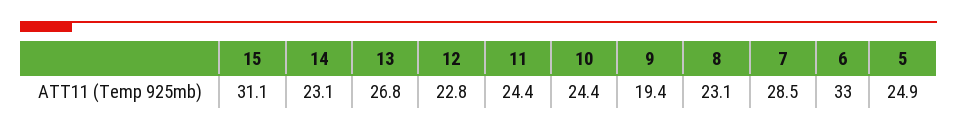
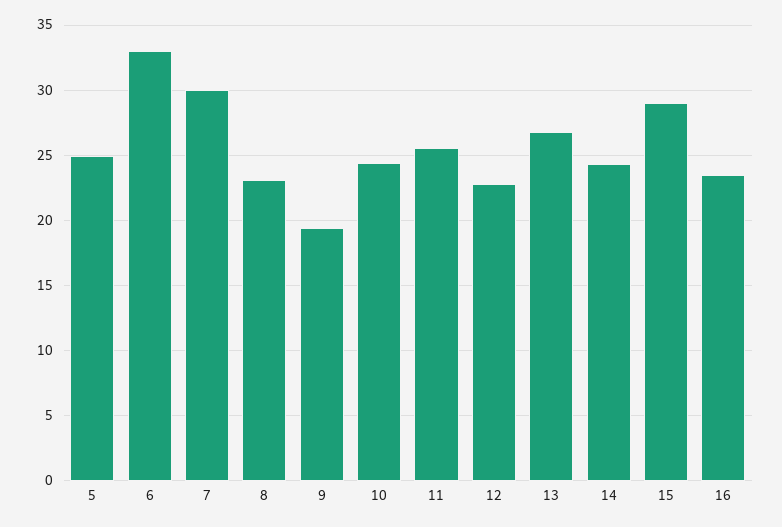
15: 31.1 -> 29
14: 23.1 -> 24.5
11: 24.4 -> 25.5
7: 28.5 -> 30
16: none -> 23.5

